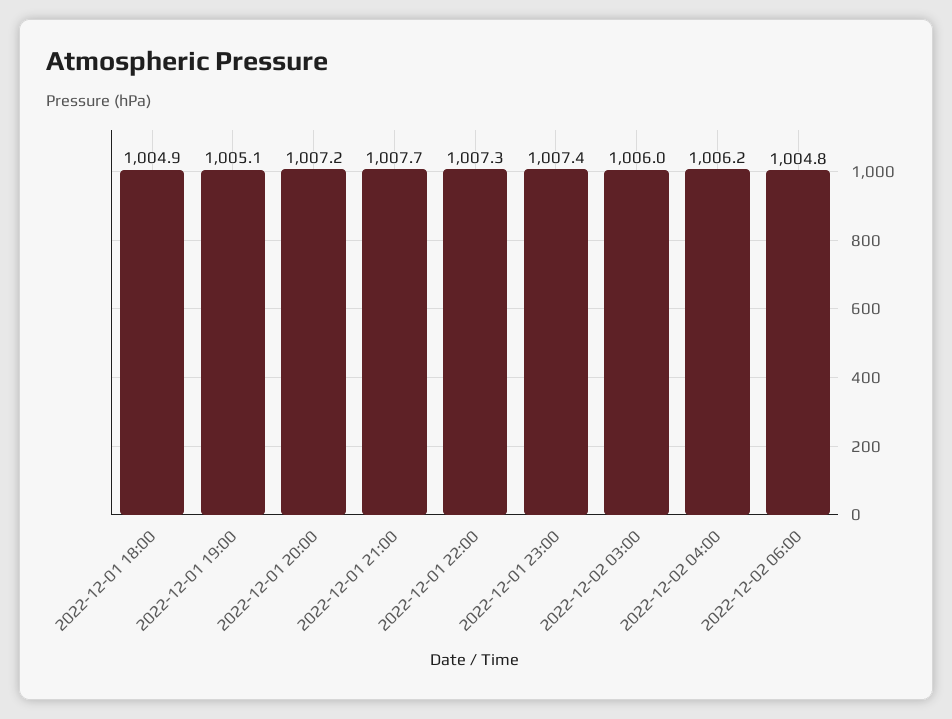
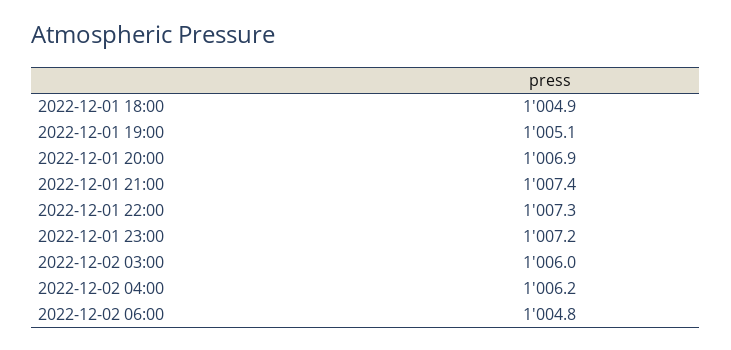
2022-12-01 20:00: 1007.2 -> 1006.9
2022-12-01 21:00: 1007.7 -> 1007.4
2022-12-01 23:00: 1007.4 -> 1007.2

